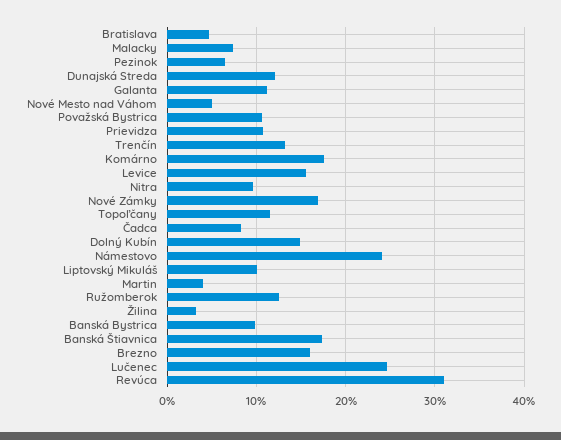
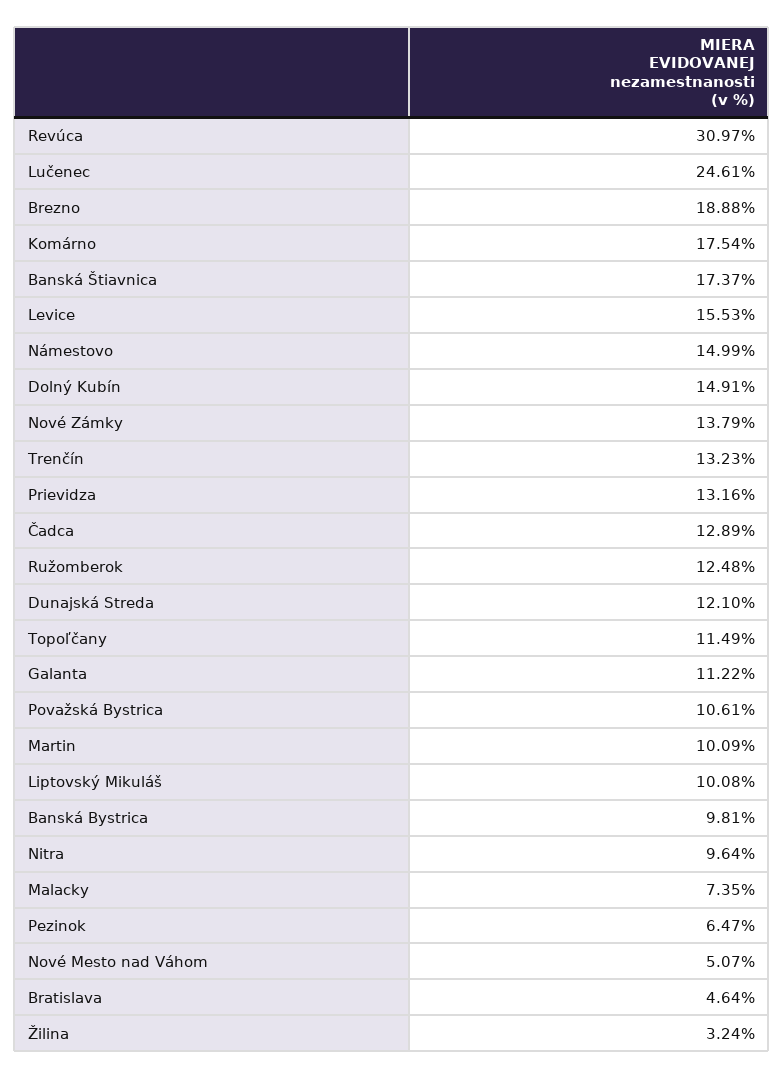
Prievidza: 11 -> 13.16
Nové Zámky: 17 -> 13.79
Čadca: 8 -> 12.89
Námestovo: 24 -> 14.99
Martin: 4 -> 10.09
Brezno: 16 -> 18.88

